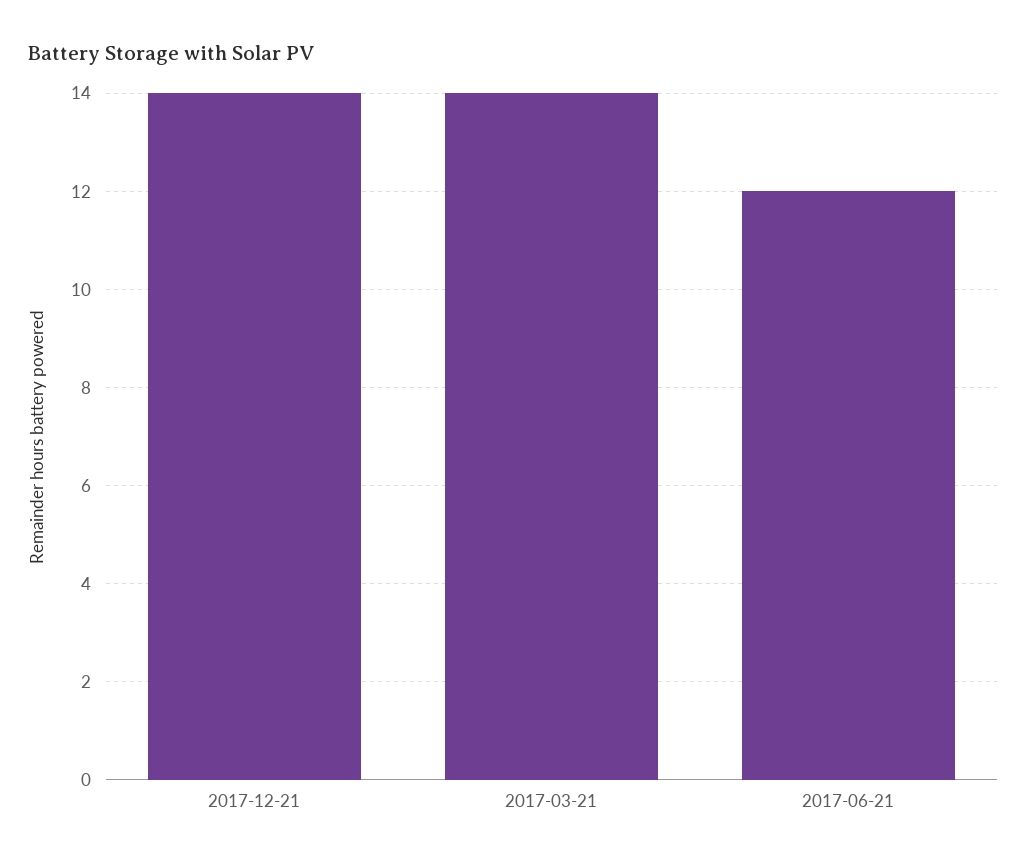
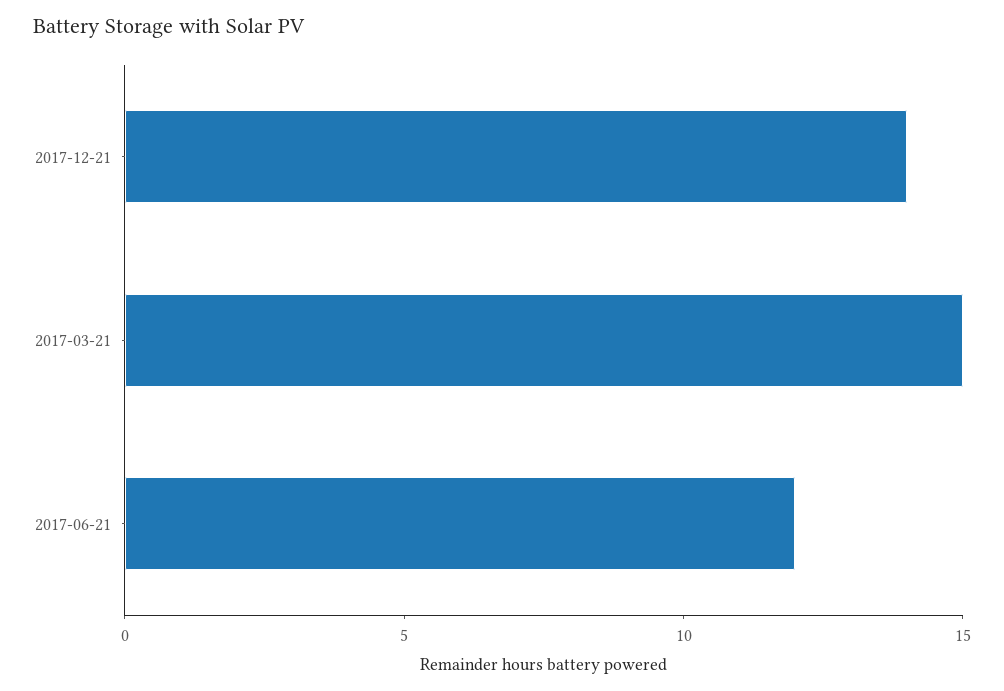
2017-03-21: 14 -> 15

